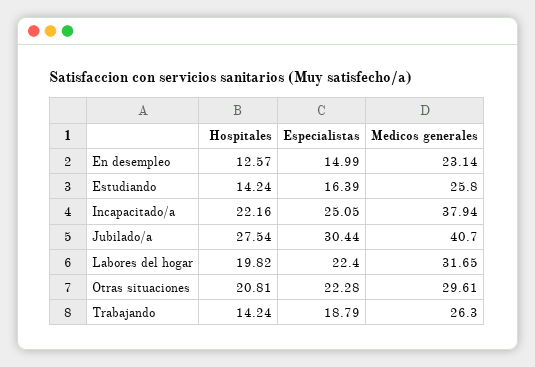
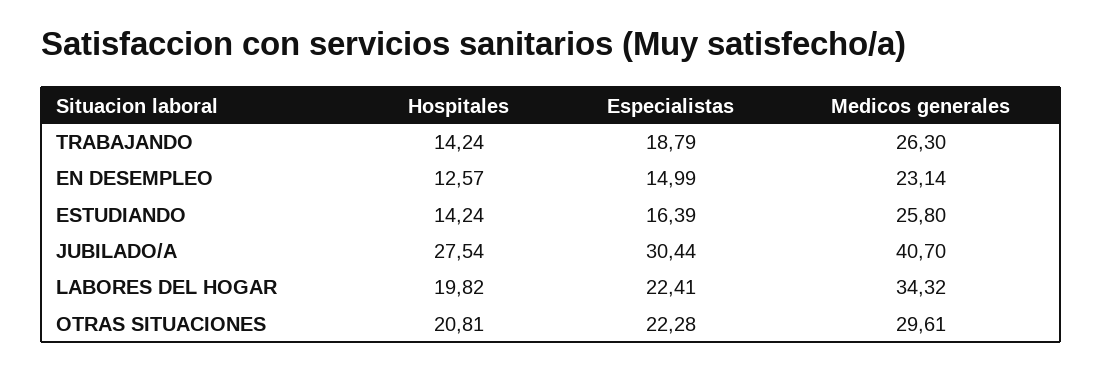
Hospitales, Incapacitado/a: 22.16 -> none
Especialistas, Incapacitado/a: 25.05 -> none
Medicos generales, Incapacitado/a: 37.94 -> none
Especialistas, Labores del hogar: 22.4 -> 22.41
Medicos generales, Labores del hogar: 31.65 -> 34.32

